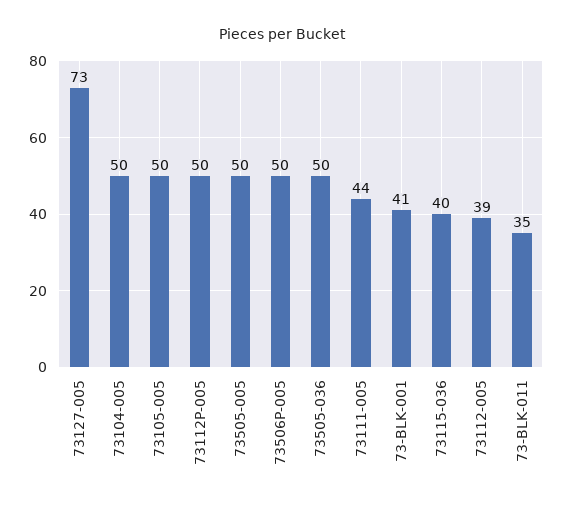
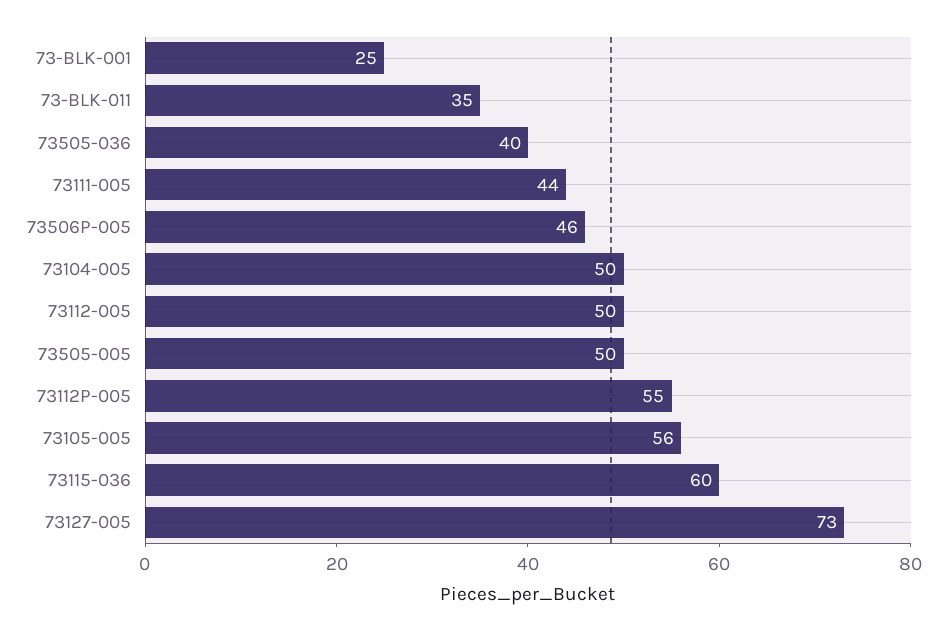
73105-005: 50 -> 56
73112P-005: 50 -> 55
73506P-005: 50 -> 46
73505-036: 50 -> 40
73-BLK-001: 41 -> 25
73115-036: 40 -> 60
73112-005: 39 -> 50

